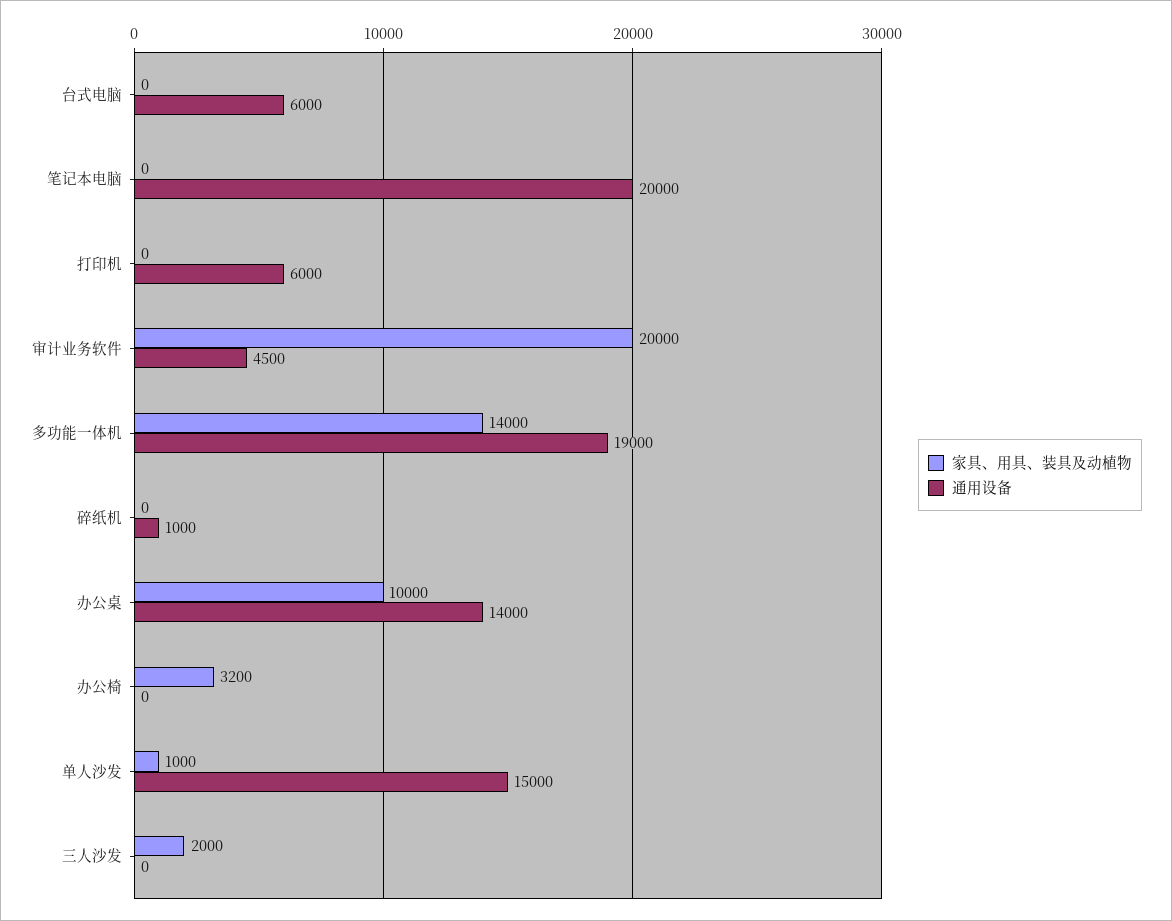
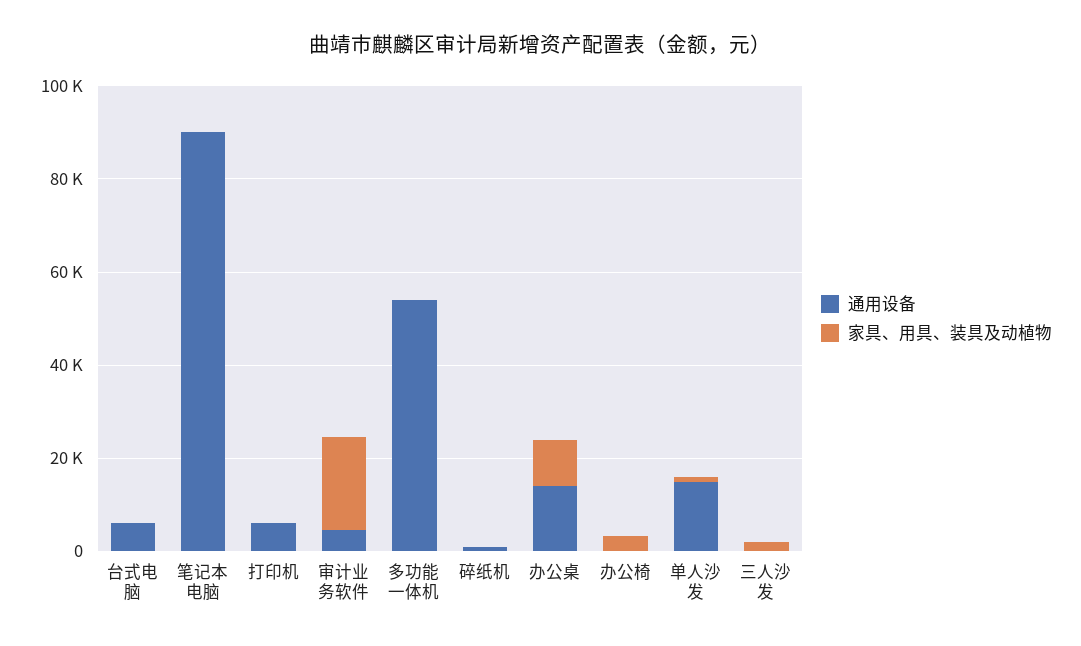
通用设备, 笔记本电脑: 20000 -> 90000
家具、用具、装具及动植物, 多功能一体机: 14000 -> 0
通用设备, 多功能一体机: 19000 -> 55000

